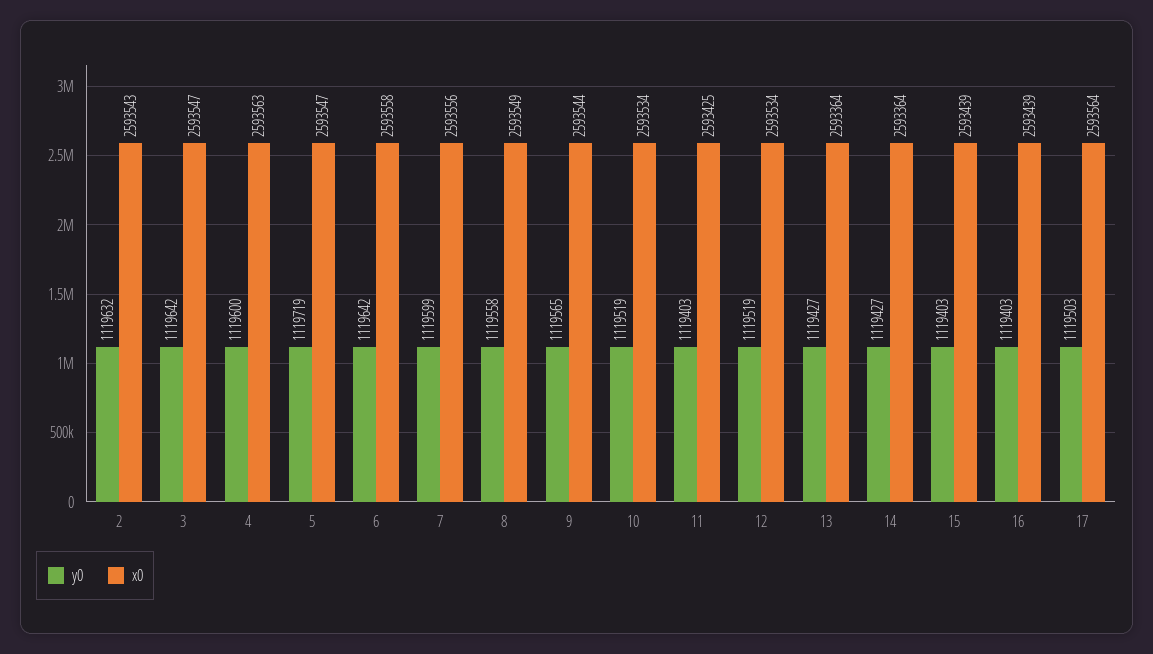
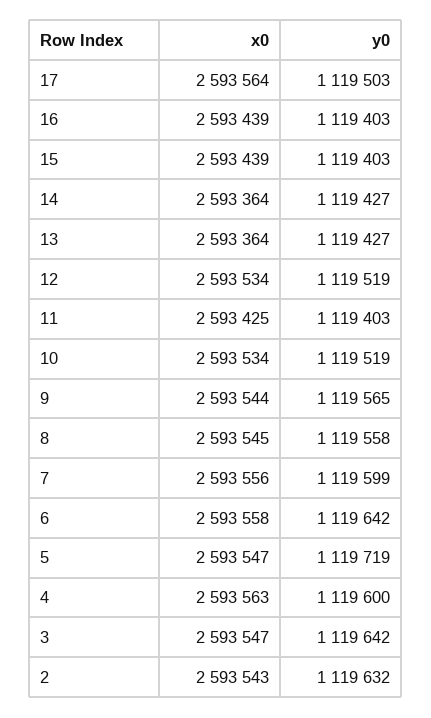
x0, 8: 2593549 -> 2593545

